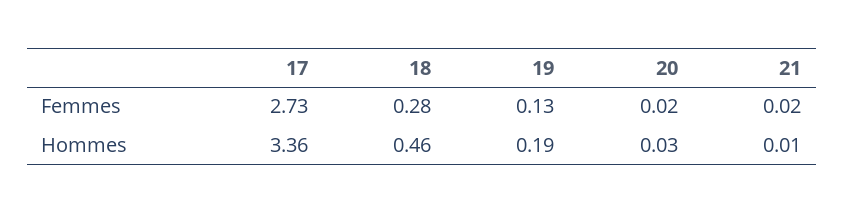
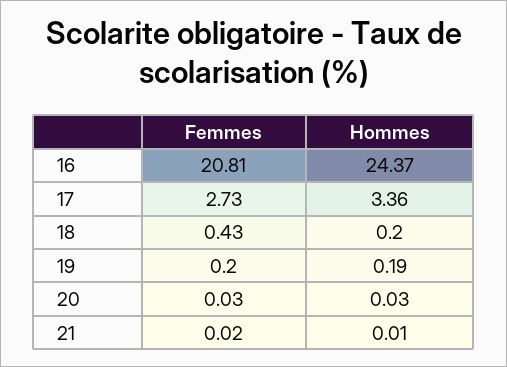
18, Femmes: 0.28 -> 0.43
19, Femmes: 0.13 -> 0.2
20, Femmes: 0.02 -> 0.03
18, Hommes: 0.46 -> 0.2
16, Femmes: none -> 20.81
16, Hommes: none -> 24.37

